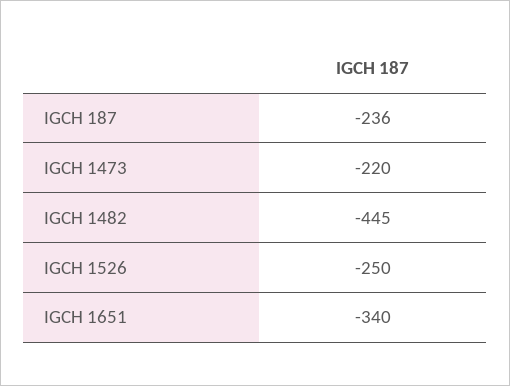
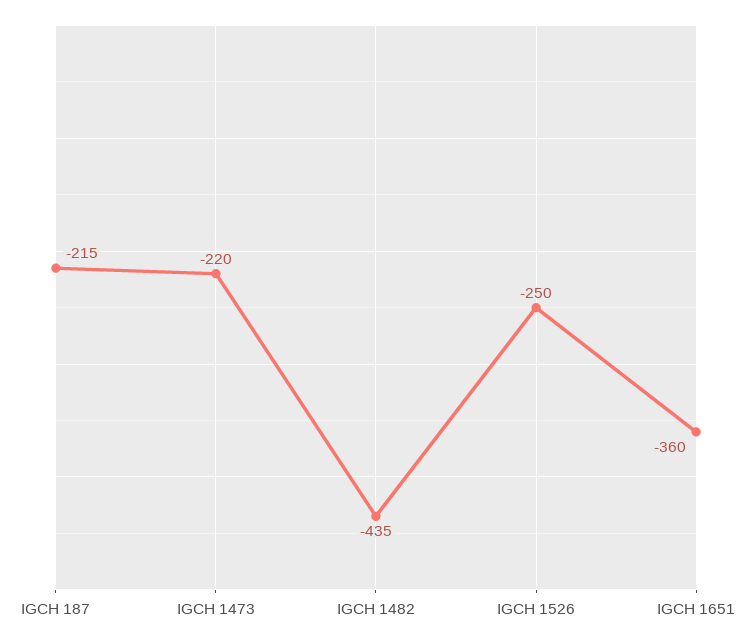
IGCH 187: -236 -> -215
IGCH 1482: -445 -> -435
IGCH 1651: -340 -> -360

